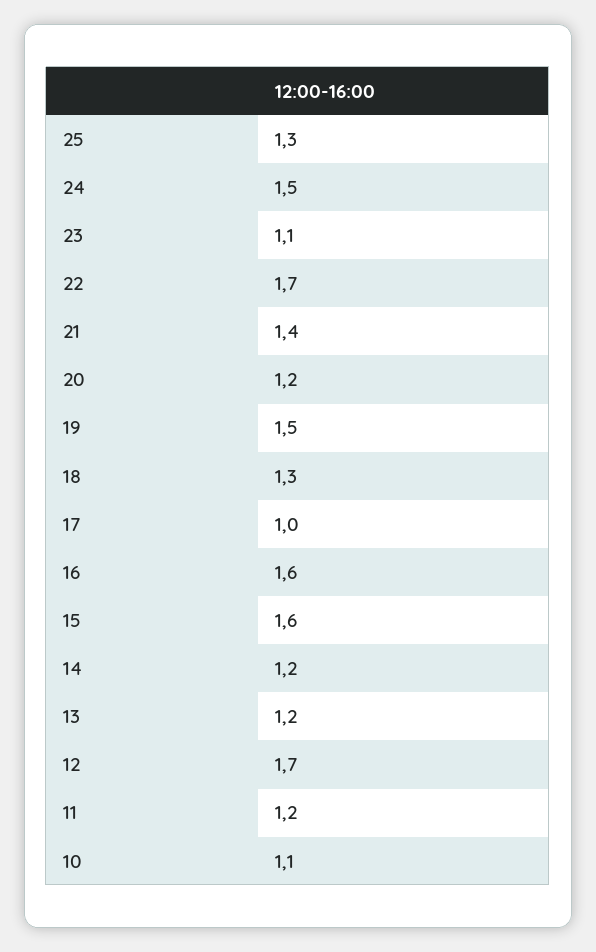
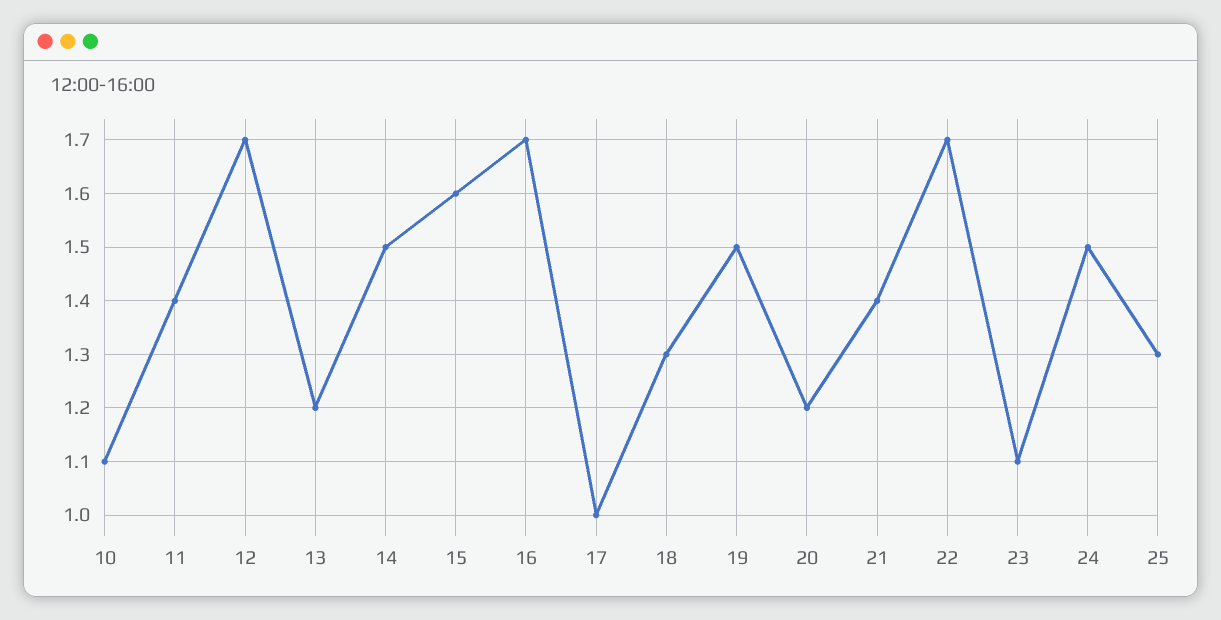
16: 1.6 -> 1.7
14: 1.2 -> 1.5
11: 1.2 -> 1.4

